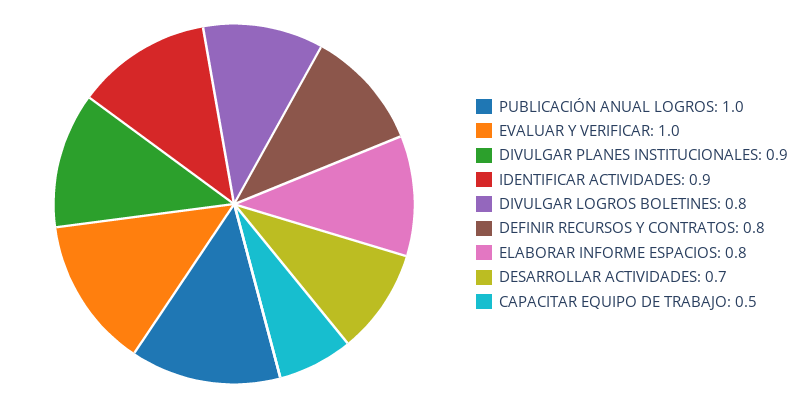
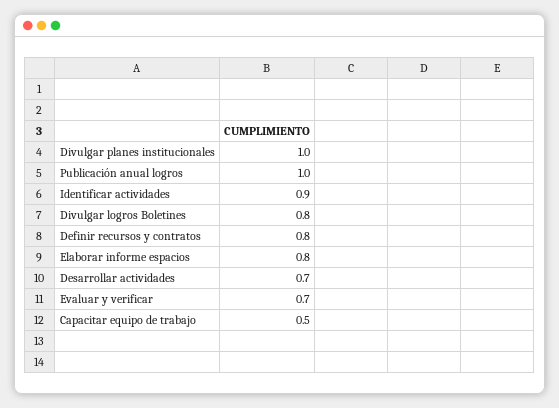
EVALUAR Y VERIFICAR: 1 -> 0.7
DIVULGAR PLANES INSTITUCIONALES: 0.9 -> 1

